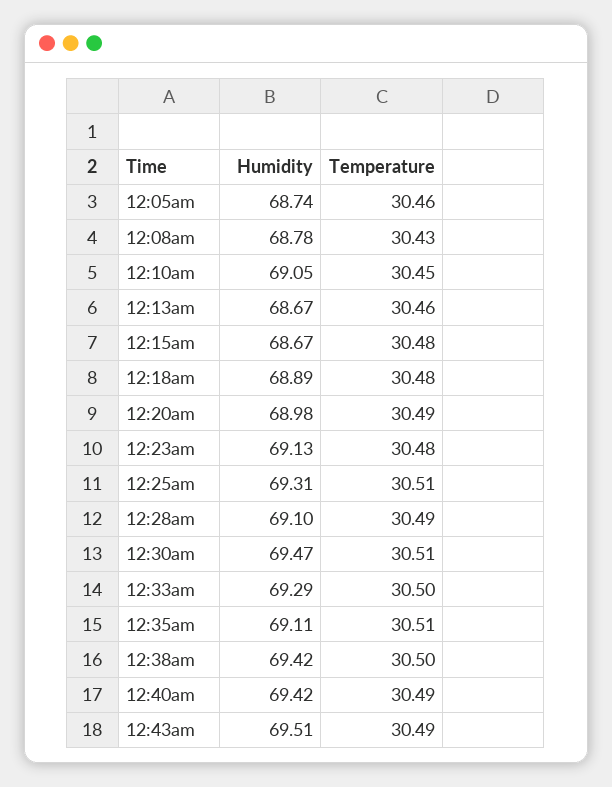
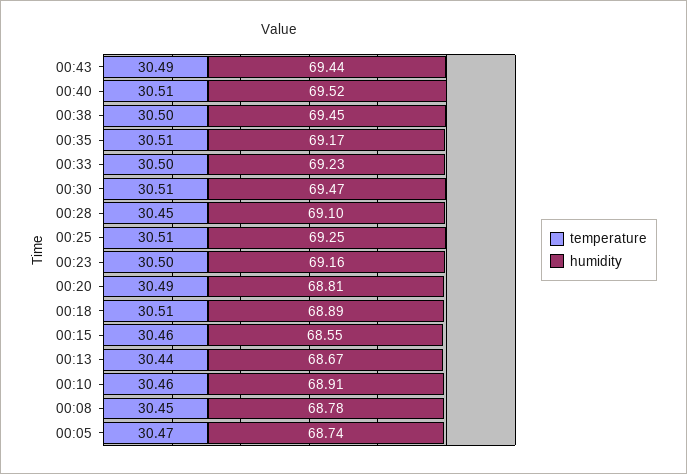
Temperature, 12:05am: 30.46 -> 30.47
Temperature, 12:08am: 30.43 -> 30.45
Humidity, 12:10am: 69.05 -> 68.91
Temperature, 12:10am: 30.45 -> 30.46
Temperature, 12:13am: 30.46 -> 30.44
Humidity, 12:15am: 68.67 -> 68.55
Temperature, 12:15am: 30.48 -> 30.46
Temperature, 12:18am: 30.48 -> 30.51
Humidity, 12:20am: 68.98 -> 68.81
Humidity, 12:23am: 69.13 -> 69.16
Temperature, 12:23am: 30.48 -> 30.5
Humidity, 12:25am: 69.31 -> 69.25
Temperature, 12:28am: 30.49 -> 30.45
Humidity, 12:33am: 69.29 -> 69.23
Humidity, 12:35am: 69.11 -> 69.17
Humidity, 12:38am: 69.42 -> 69.45
Humidity, 12:40am: 69.42 -> 69.52
Temperature, 12:40am: 30.49 -> 30.51
Humidity, 12:43am: 69.51 -> 69.44

